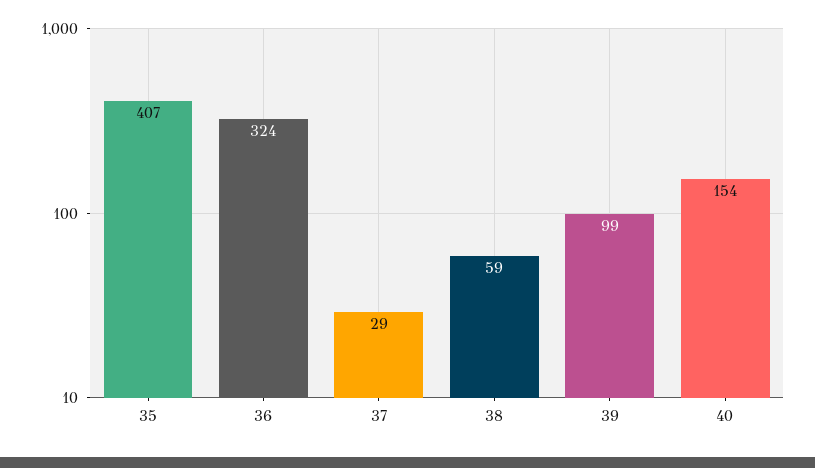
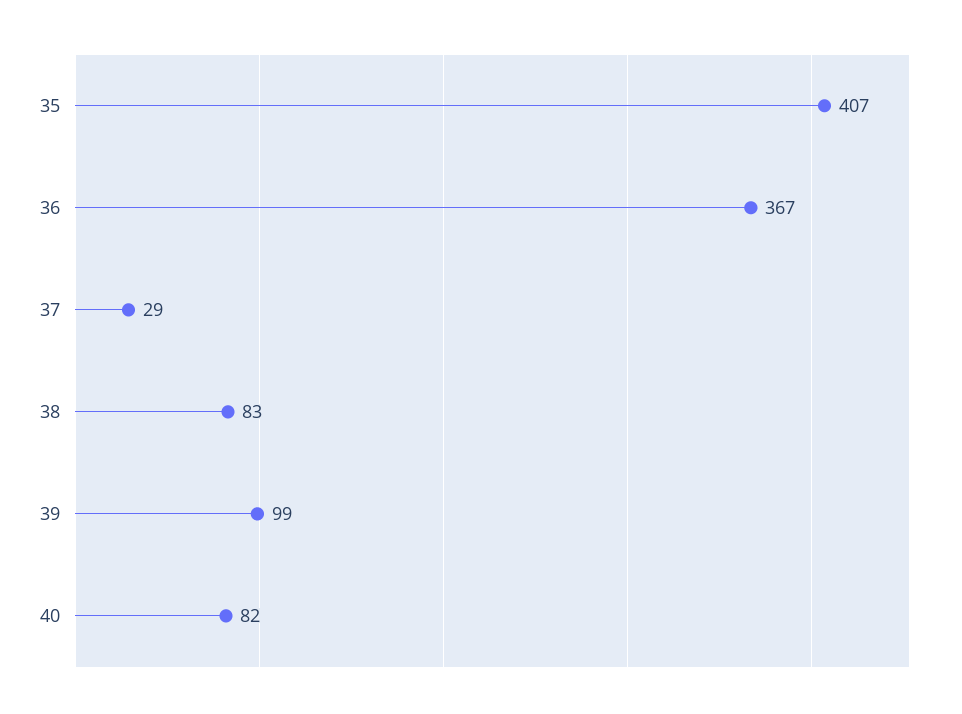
36: 324 -> 367
38: 59 -> 83
40: 154 -> 82

